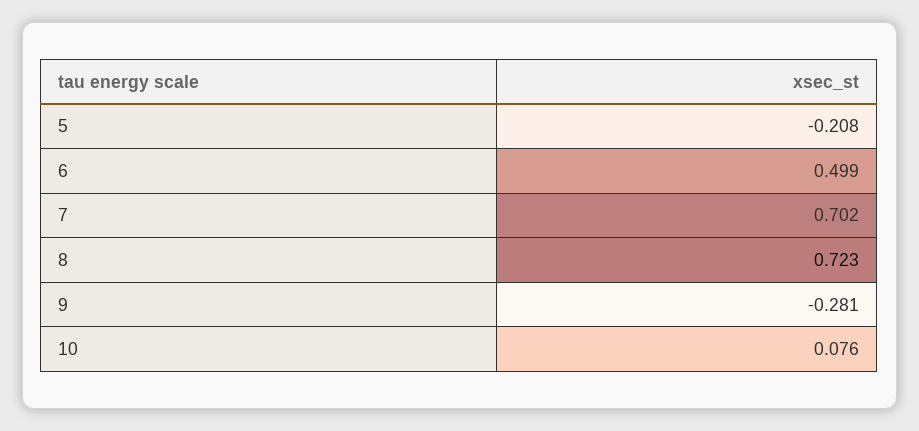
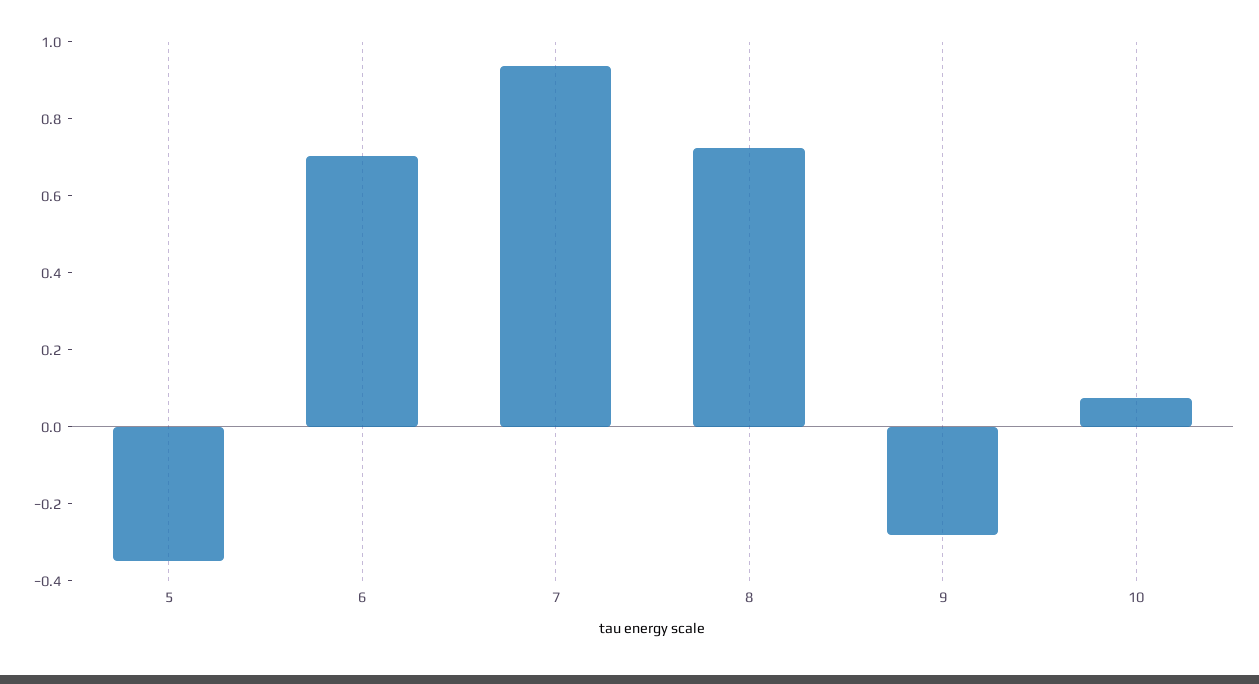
5: -0.208 -> -0.35
6: 0.499 -> 0.7
7: 0.702 -> 0.95

